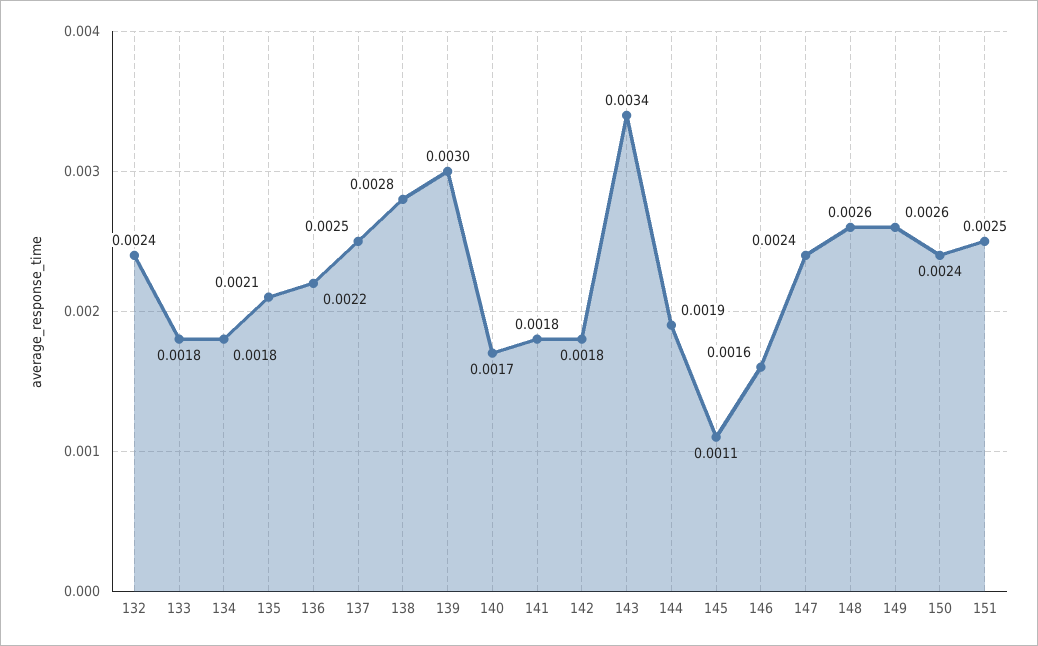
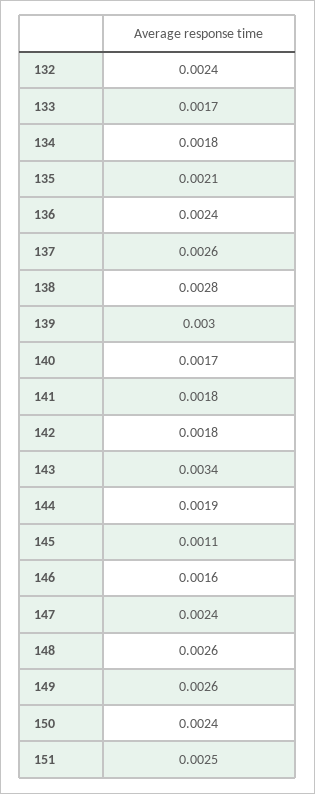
133: 0.0018 -> 0.0017
136: 0.0022 -> 0.0024
137: 0.0025 -> 0.0026

